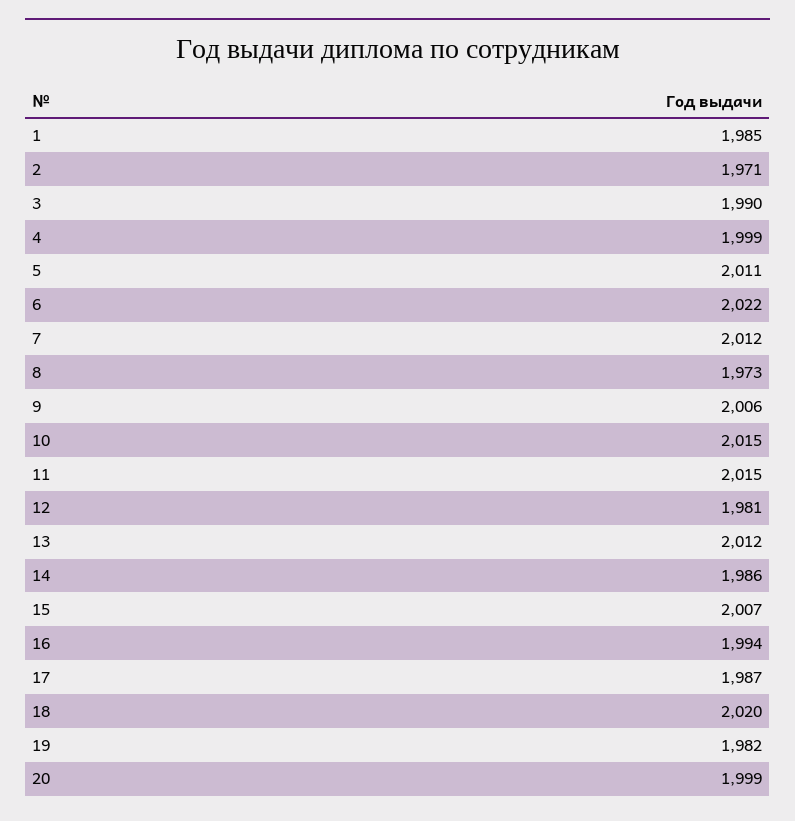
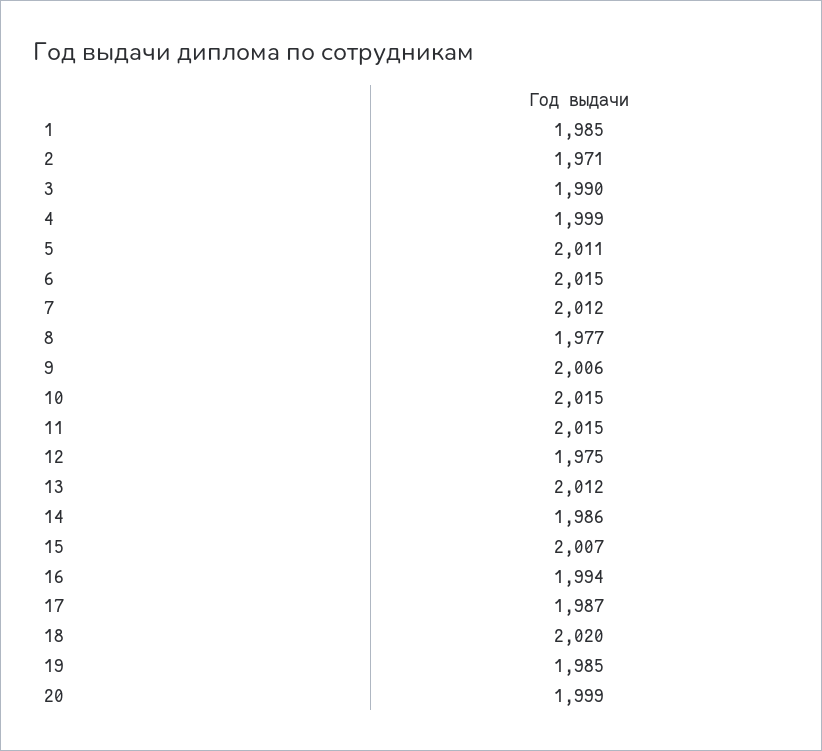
6: 2022 -> 2015
8: 1973 -> 1977
12: 1981 -> 1975
19: 1982 -> 1985

